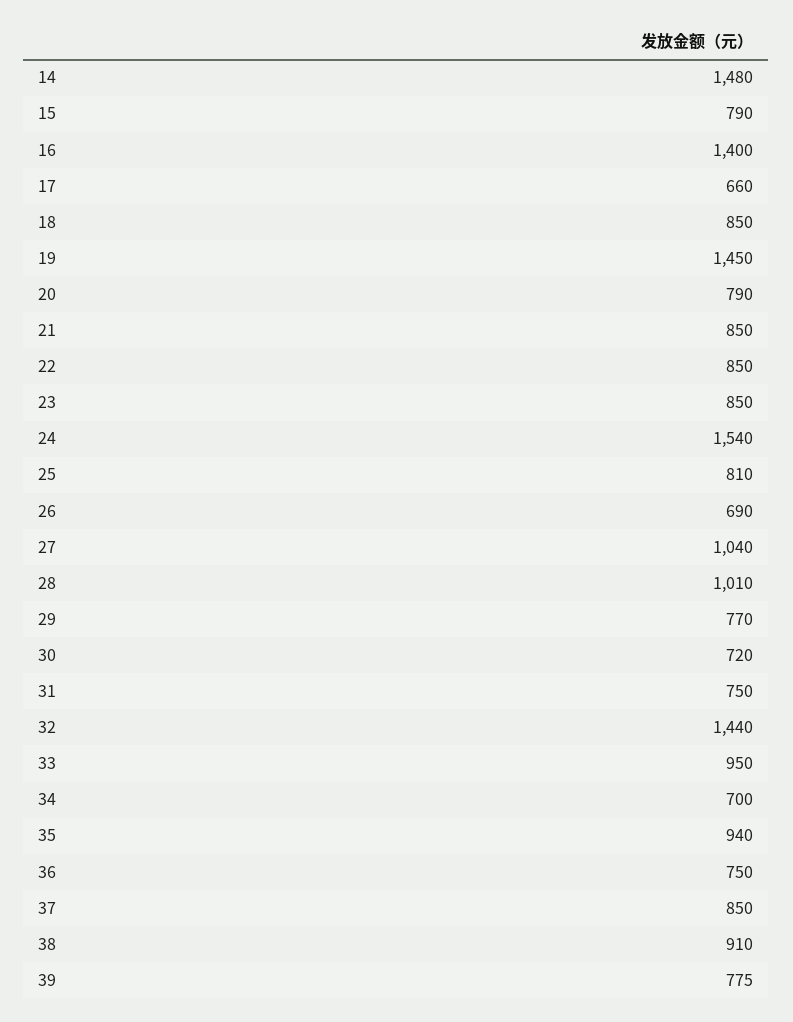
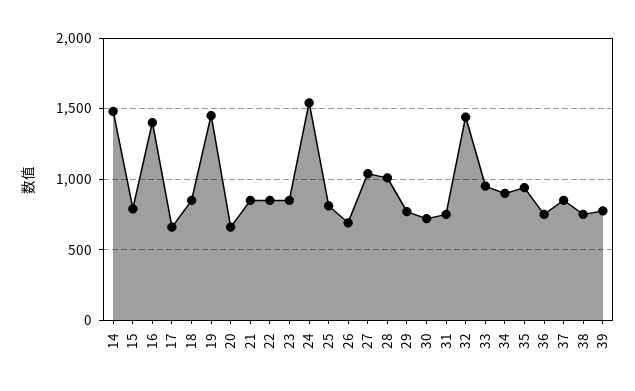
20: 790 -> 650
34: 700 -> 900
38: 910 -> 750

